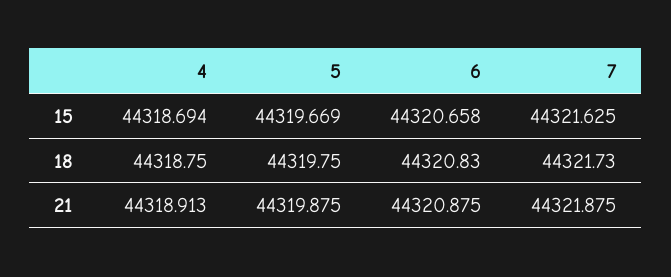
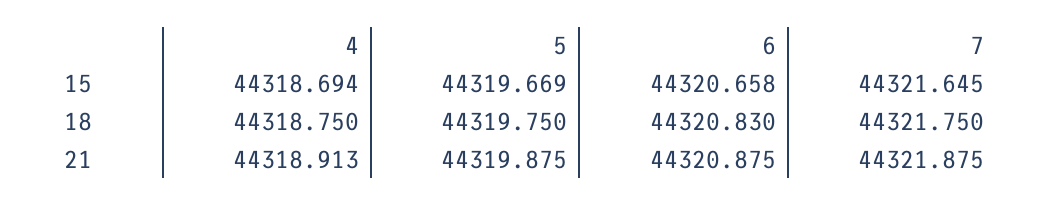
7, 15: 44321.625 -> 44321.645
7, 18: 44321.73 -> 44321.75

